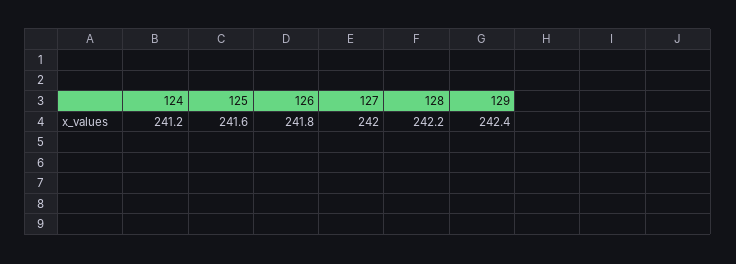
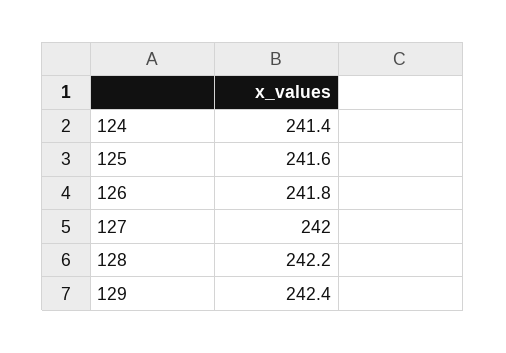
124: 241.2 -> 241.4

